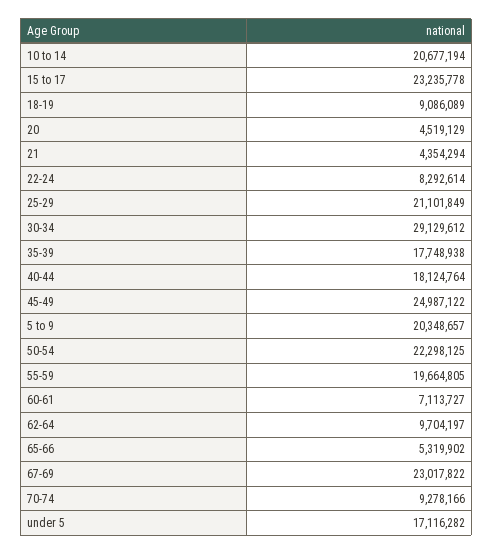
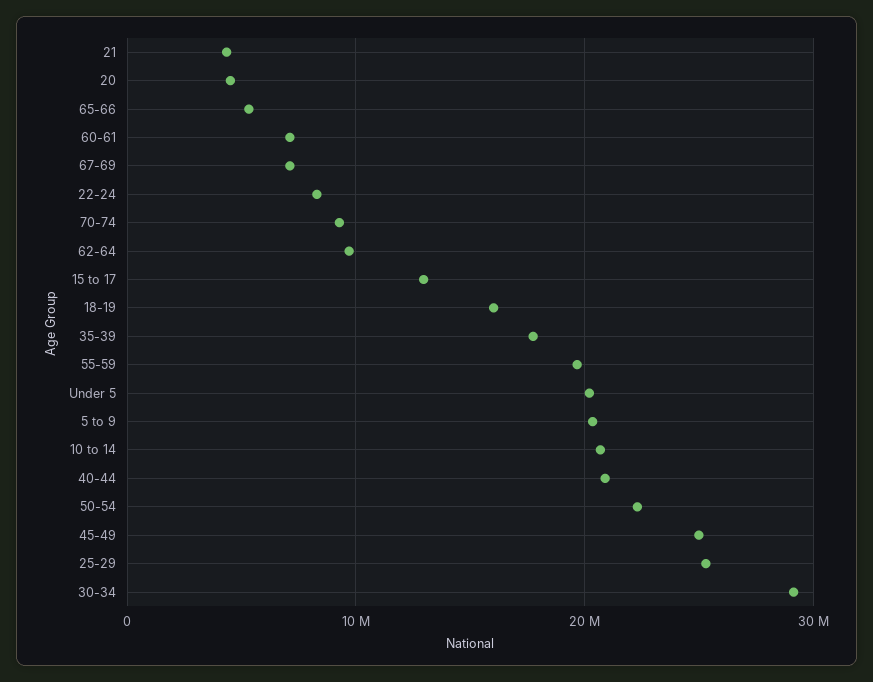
15 to 17: 23235778 -> 13000000
18-19: 9086089 -> 16000000
25-29: 21101849 -> 25000000
40-44: 18124764 -> 21000000
67-69: 23017822 -> 7000000
under 5: 17116282 -> 20000000

